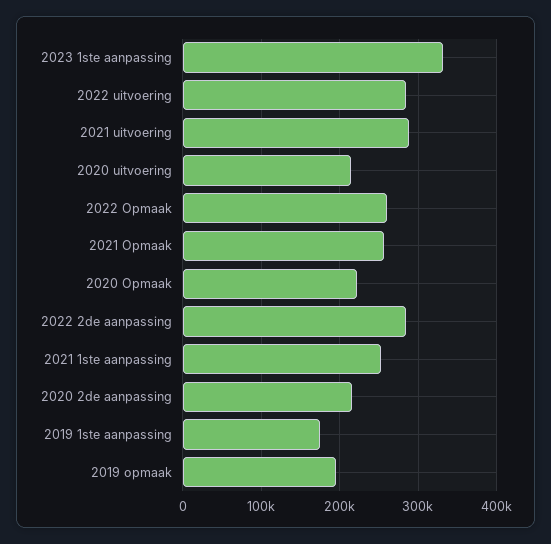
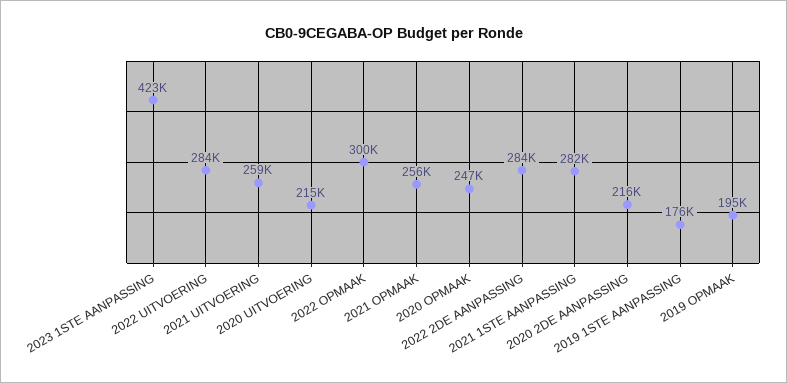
2023 1ste aanpassing: 330000 -> 423000
2021 uitvoering: 290000 -> 259000
2022 Opmaak: 260000 -> 300000
2020 Opmaak: 220000 -> 247000
2021 1ste aanpassing: 250000 -> 282000

